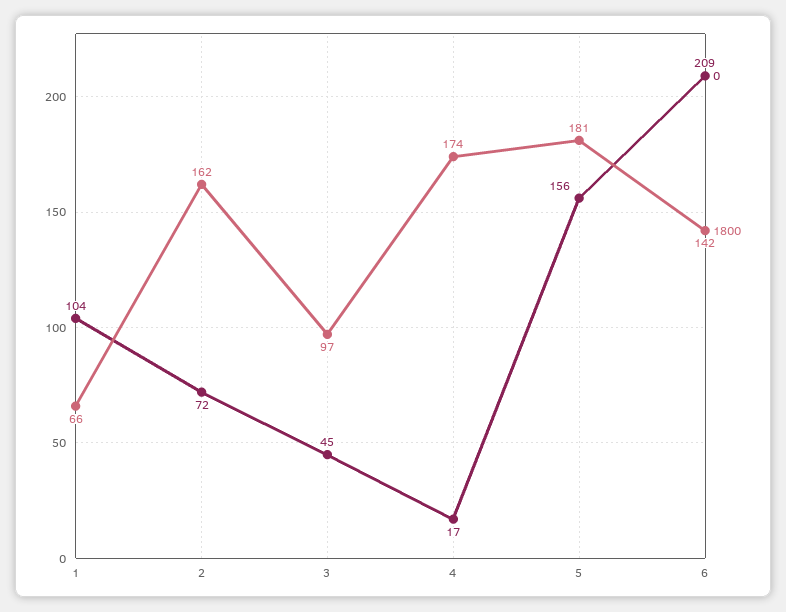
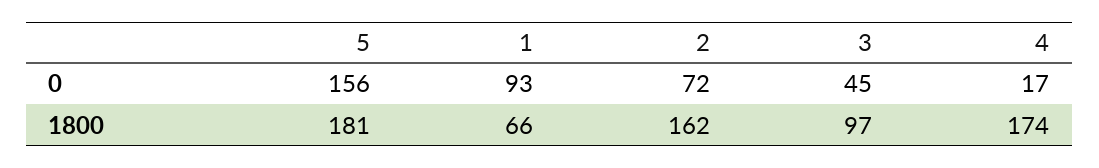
0, 1: 104 -> 93
0, 6: 209 -> none
1800, 6: 142 -> none

